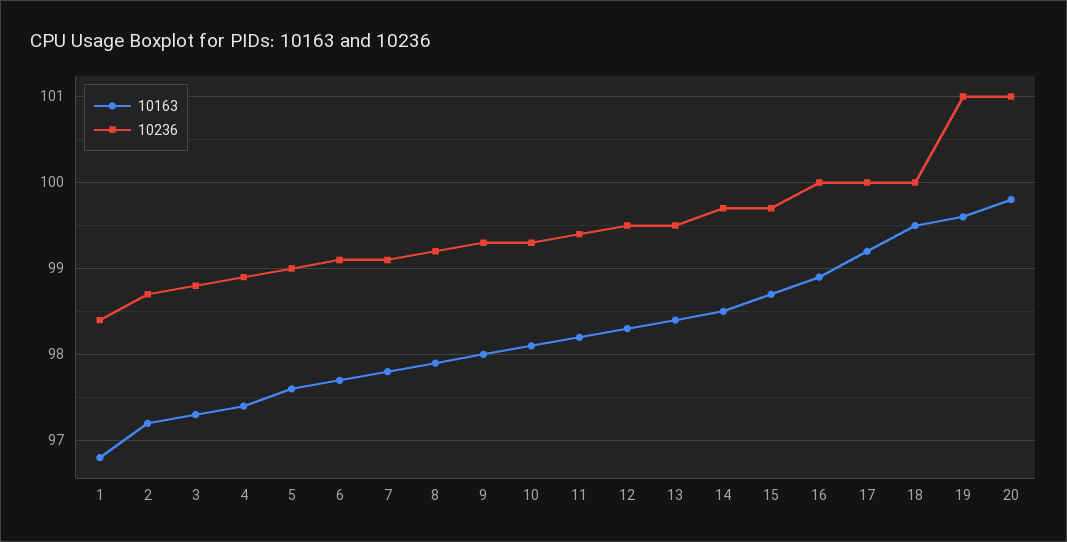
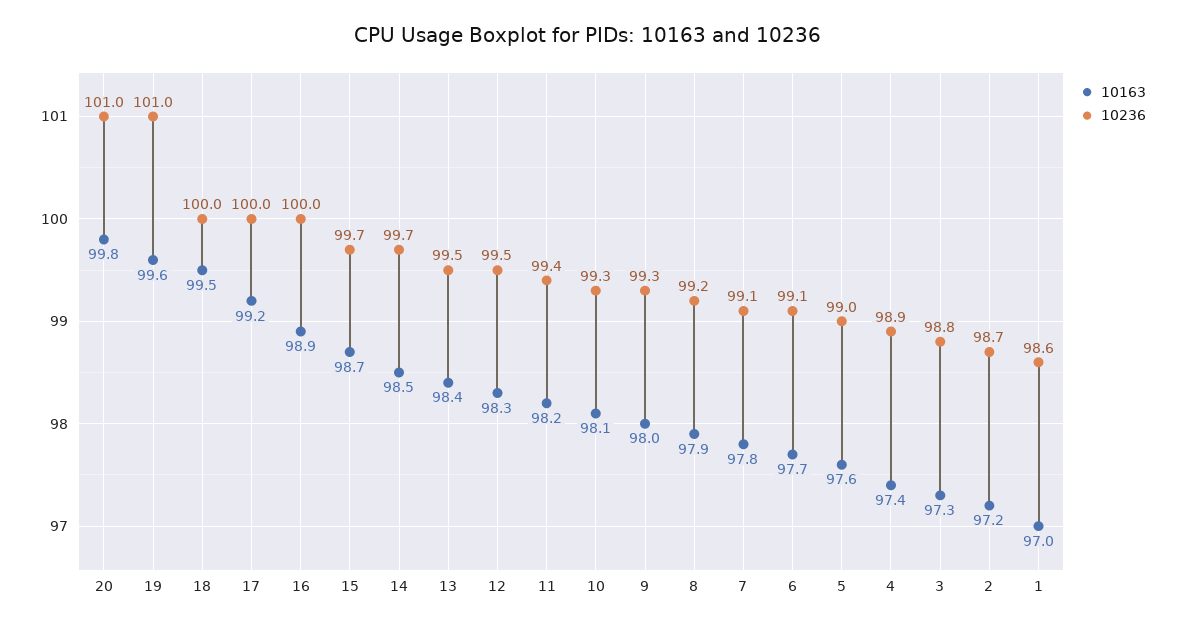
10163, 1: 96.8 -> 97
10236, 1: 98.4 -> 98.6

